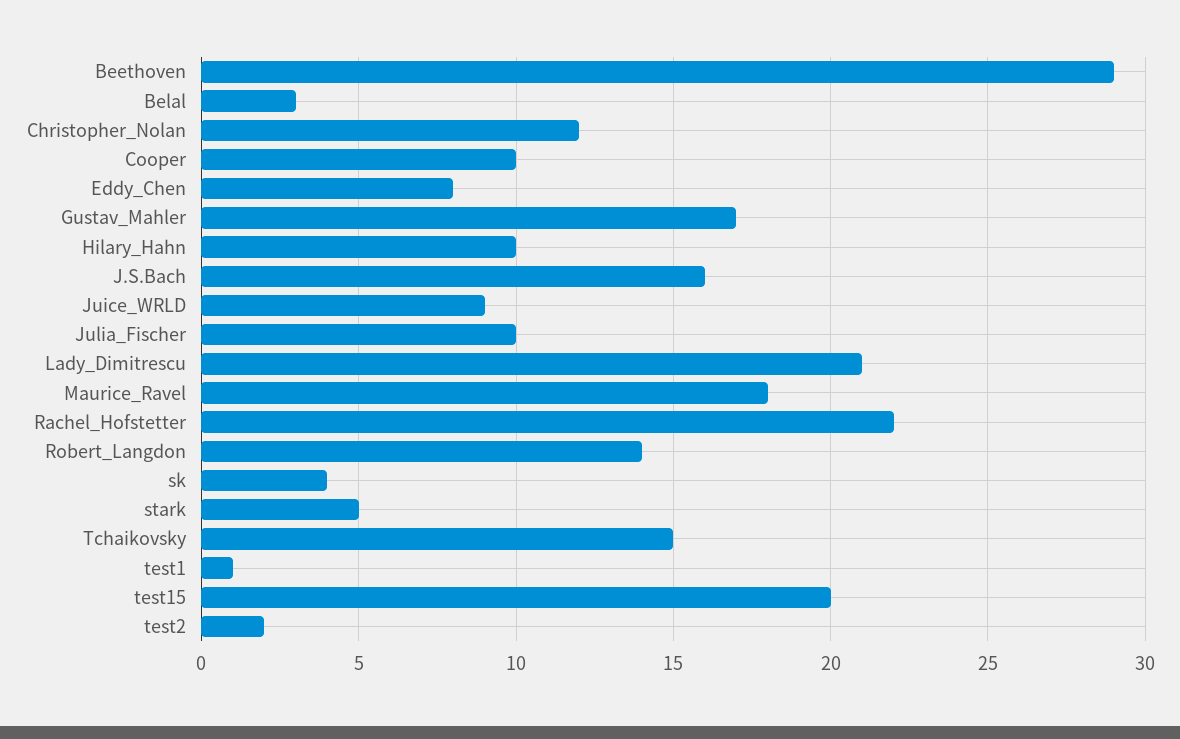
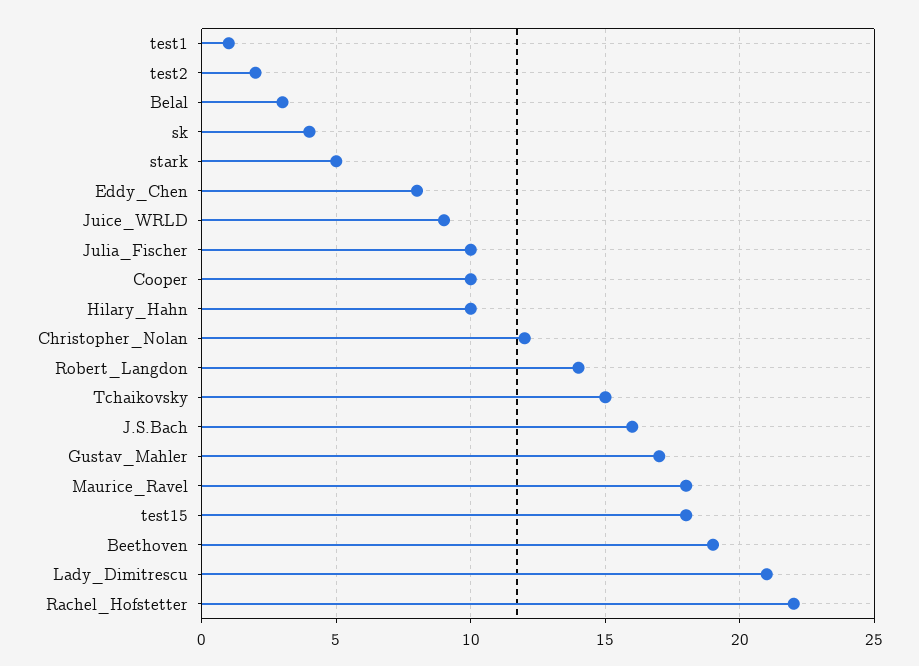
Beethoven: 29 -> 19
test15: 20 -> 18

